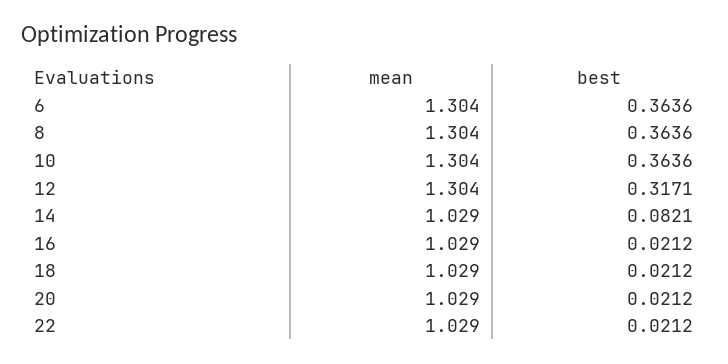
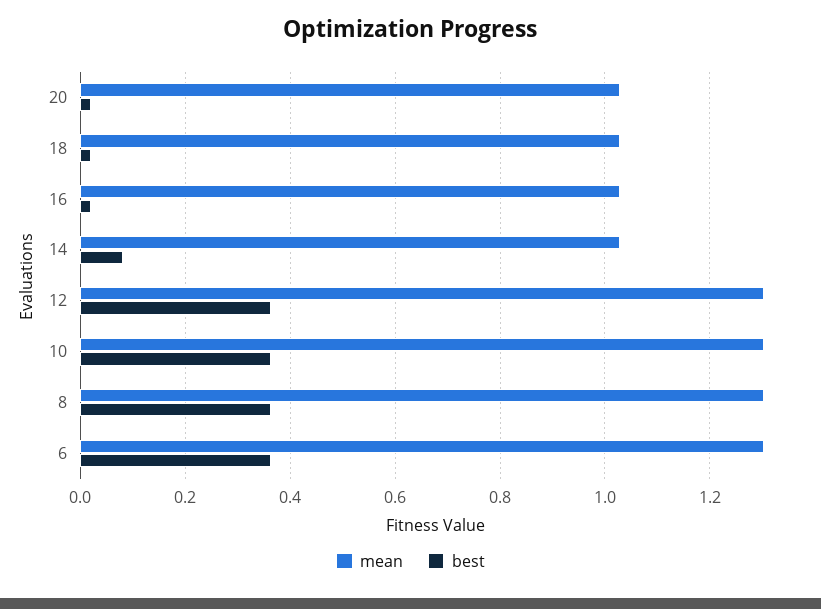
best, 12: 0.3171 -> 0.36
mean, 22: 1.029 -> none
best, 22: 0.0212 -> none

